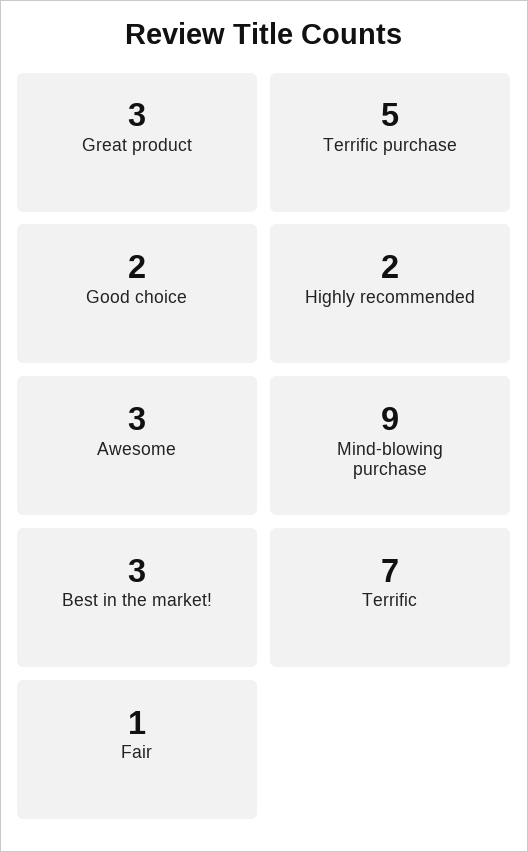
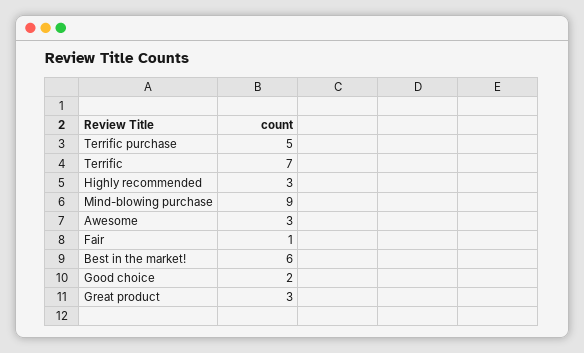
Highly recommended: 2 -> 3
Best in the market!: 3 -> 6

